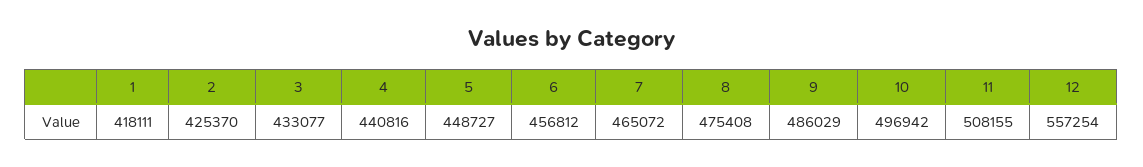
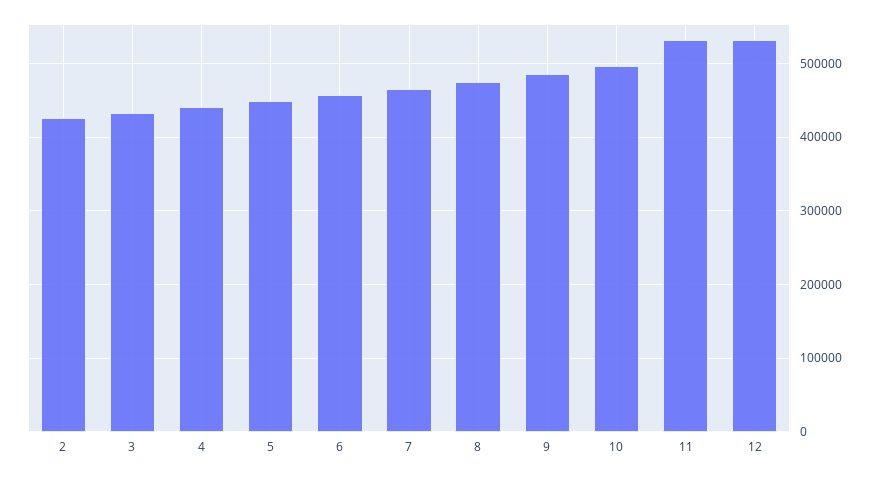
1: 418111 -> none
11: 508155 -> 530000
12: 557254 -> 530000

